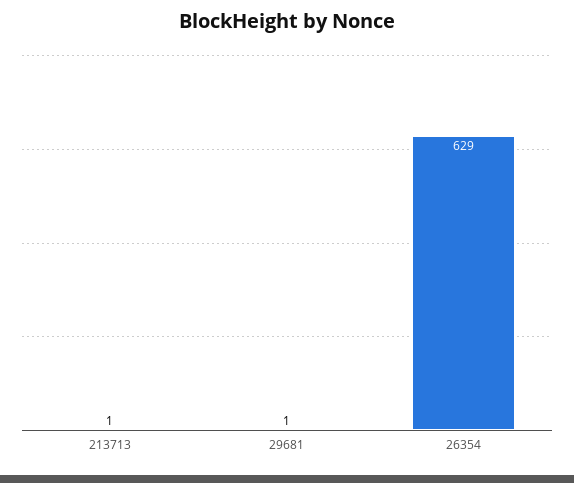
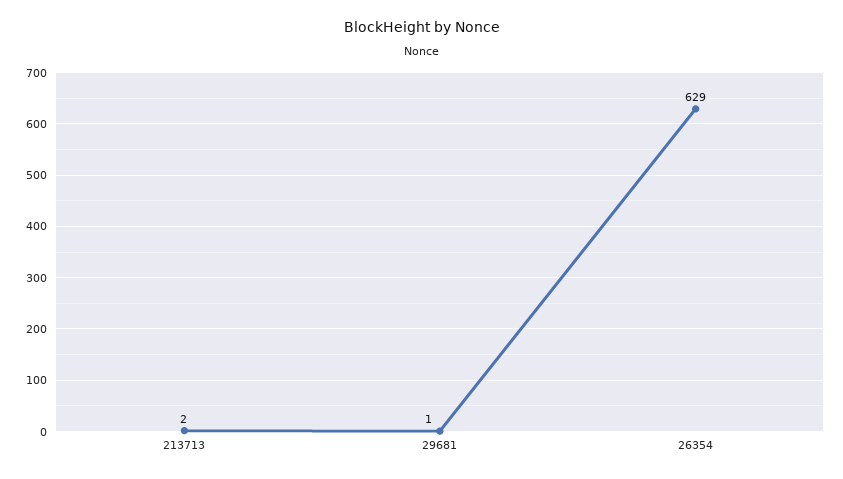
213713: 1 -> 2

